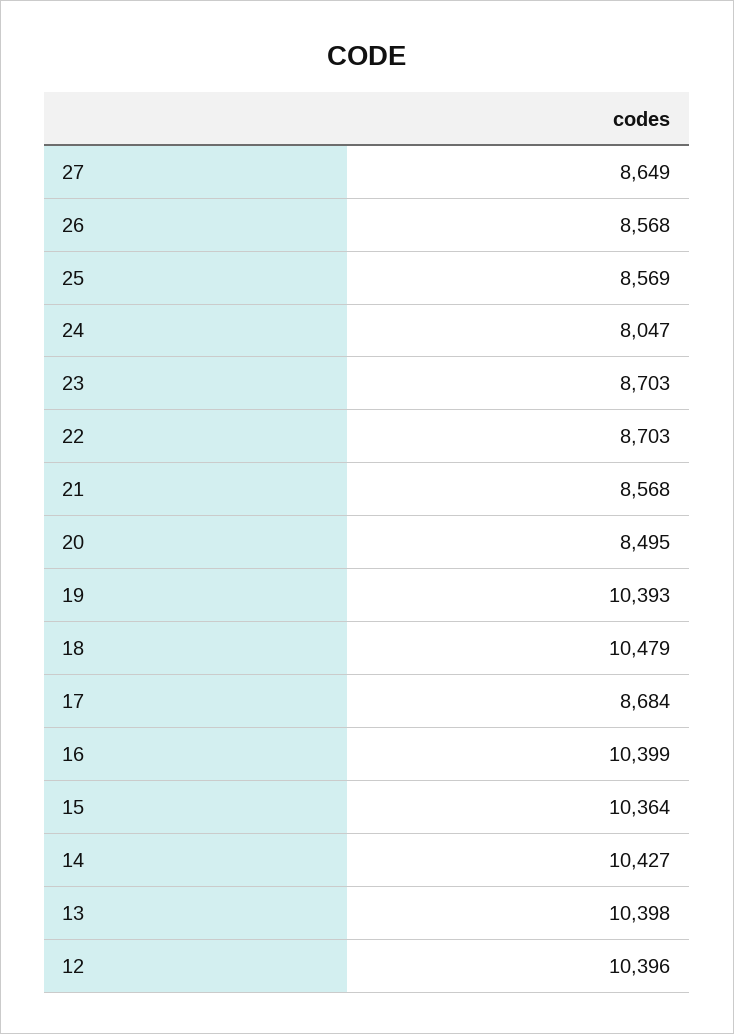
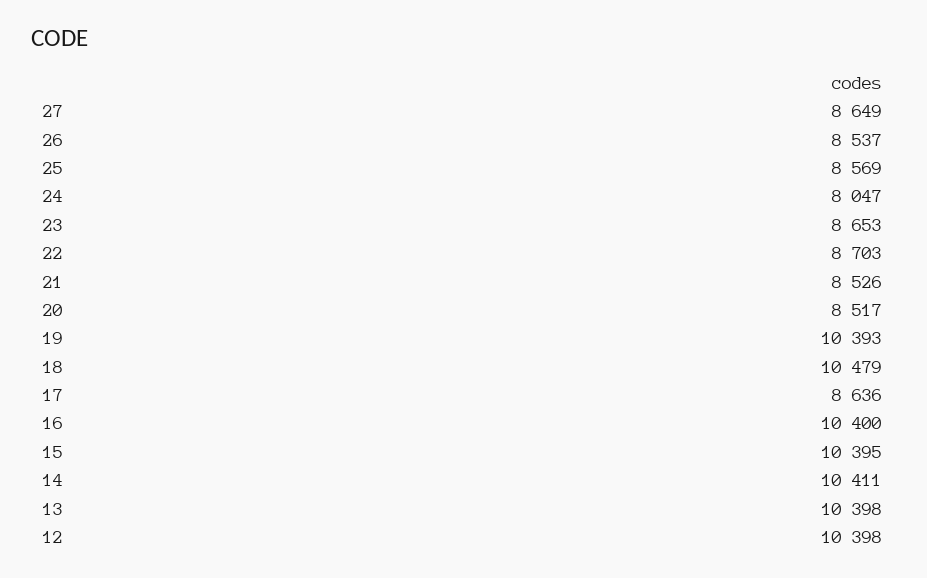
26: 8568 -> 8537
23: 8703 -> 8653
21: 8568 -> 8526
20: 8495 -> 8517
17: 8684 -> 8636
16: 10399 -> 10400
15: 10364 -> 10395
14: 10427 -> 10411
12: 10396 -> 10398

